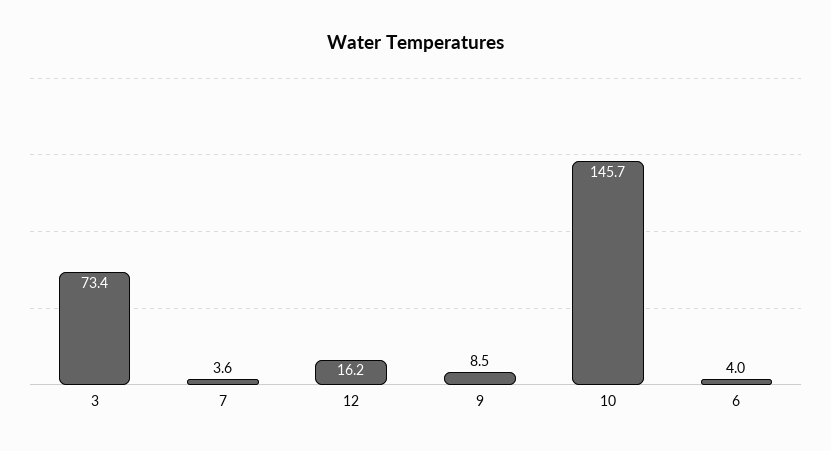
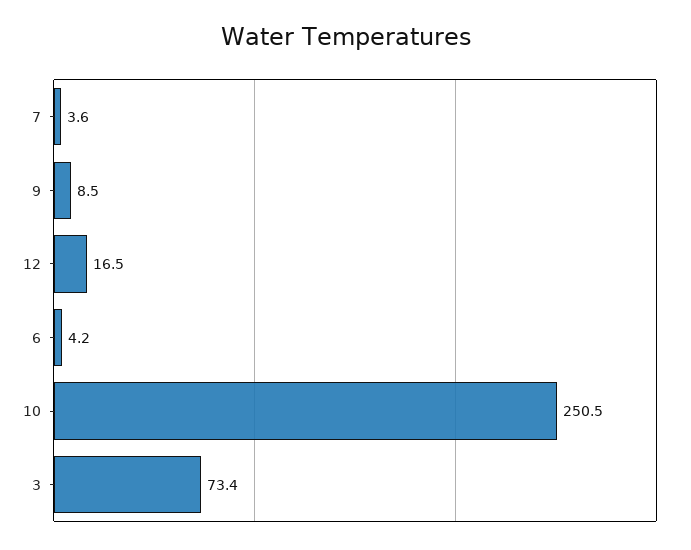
12: 16.2 -> 16.5
10: 145.7 -> 250.5
6: 4 -> 4.2

